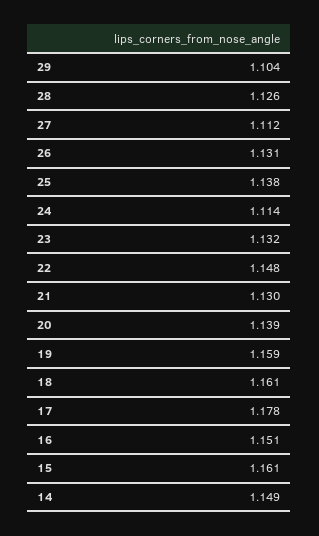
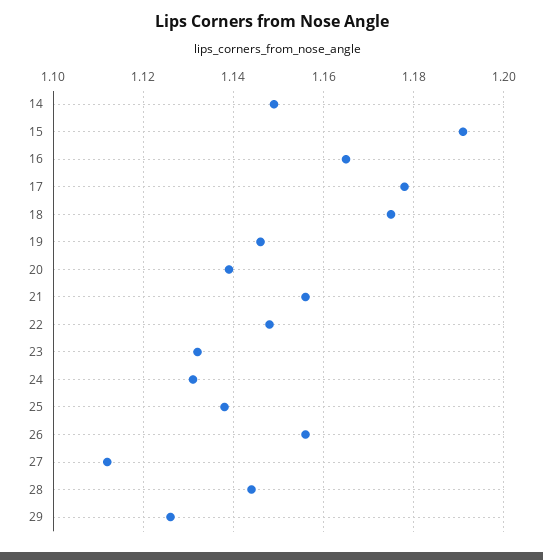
29: 1.104 -> 1.125
28: 1.126 -> 1.145
26: 1.131 -> 1.155
24: 1.114 -> 1.13
21: 1.13 -> 1.155
19: 1.159 -> 1.145
18: 1.161 -> 1.175
16: 1.151 -> 1.165
15: 1.161 -> 1.19

